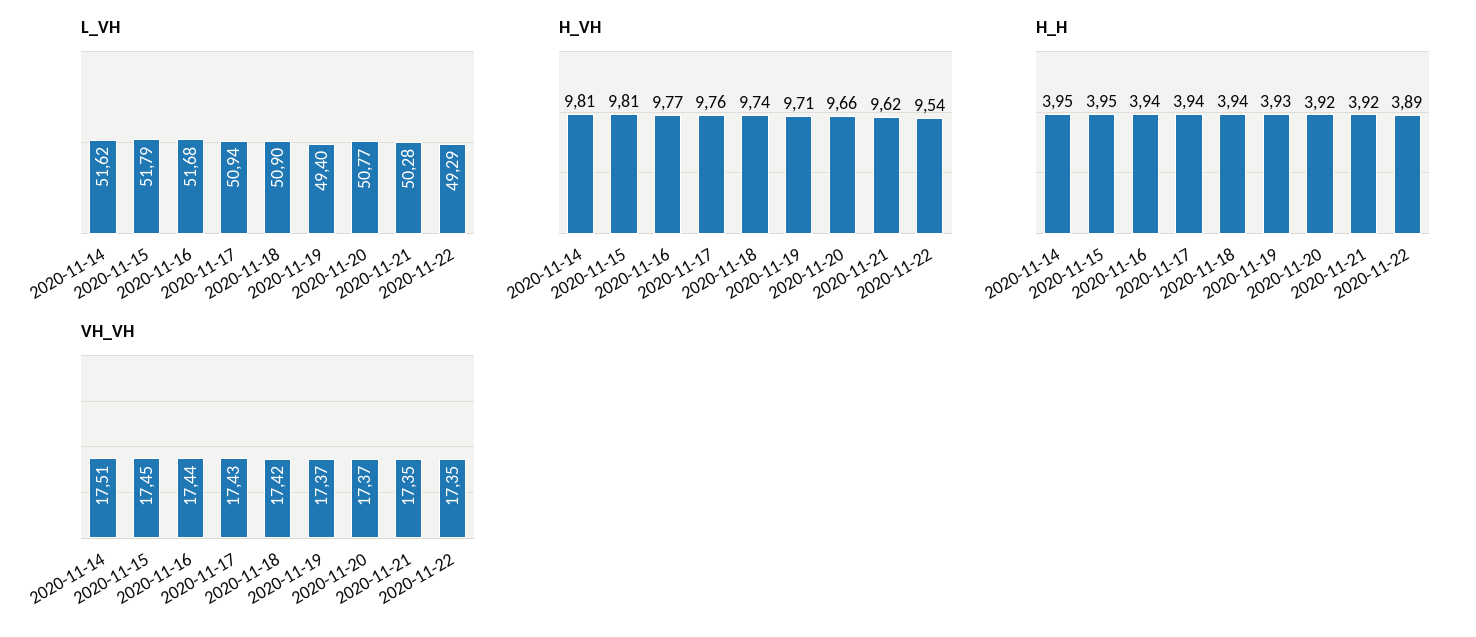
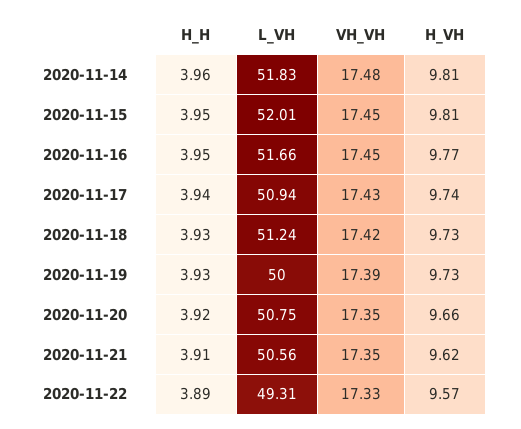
L_VH, 2020-11-14: 51.62 -> 51.83
L_VH, 2020-11-15: 51.79 -> 52.01
L_VH, 2020-11-16: 51.68 -> 51.66
L_VH, 2020-11-18: 50.9 -> 51.24
L_VH, 2020-11-19: 49.4 -> 50
L_VH, 2020-11-20: 50.77 -> 50.75
L_VH, 2020-11-21: 50.28 -> 50.56
L_VH, 2020-11-22: 49.29 -> 49.31
H_VH, 2020-11-17: 9.76 -> 9.74
H_VH, 2020-11-18: 9.74 -> 9.73
H_VH, 2020-11-19: 9.71 -> 9.73
H_VH, 2020-11-22: 9.54 -> 9.57
H_H, 2020-11-14: 3.95 -> 3.96
H_H, 2020-11-16: 3.94 -> 3.95
H_H, 2020-11-18: 3.94 -> 3.93
H_H, 2020-11-21: 3.92 -> 3.91
VH_VH, 2020-11-14: 17.51 -> 17.48
VH_VH, 2020-11-16: 17.44 -> 17.45
VH_VH, 2020-11-19: 17.37 -> 17.39
VH_VH, 2020-11-20: 17.37 -> 17.35
VH_VH, 2020-11-22: 17.35 -> 17.33

